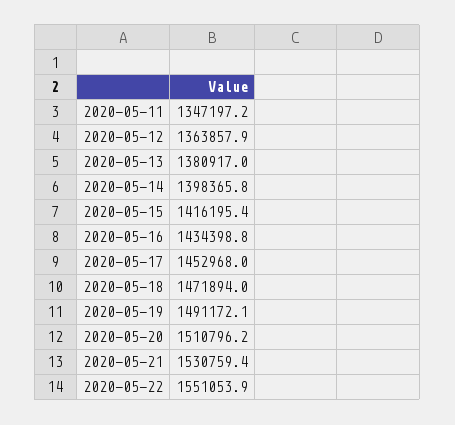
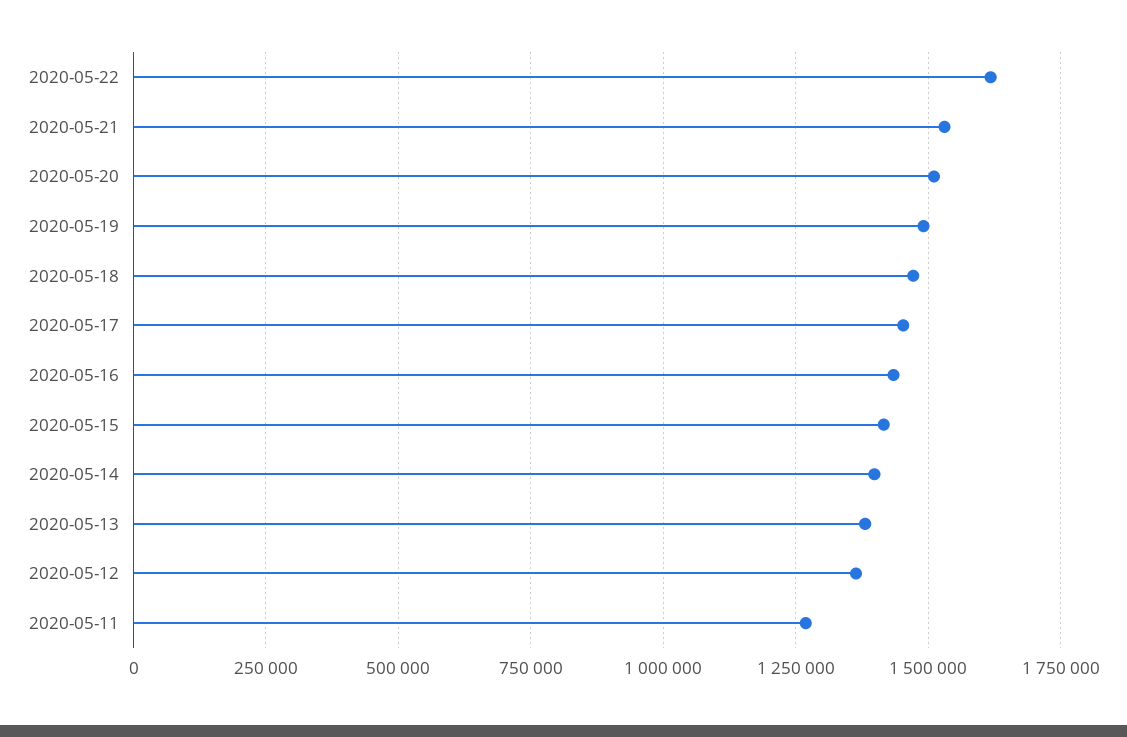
2020-05-11: 1347197.2 -> 1275000
2020-05-22: 1551053.9 -> 1625000

